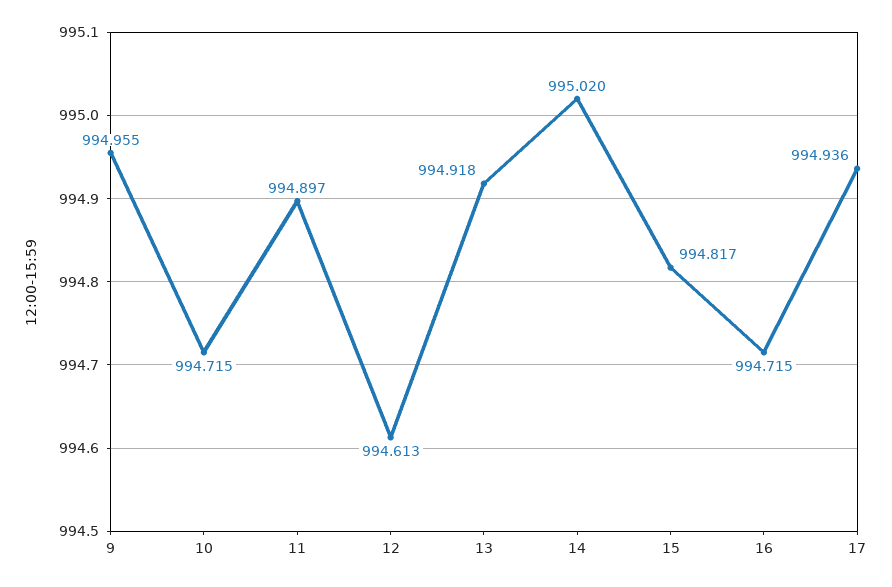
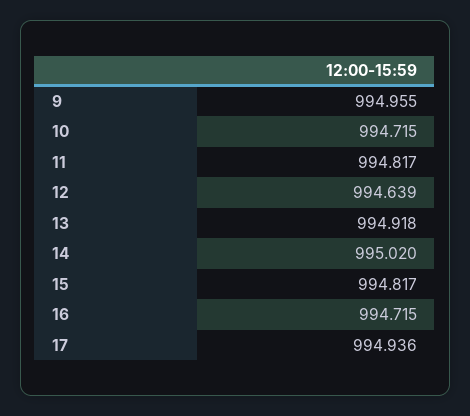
11: 994.897 -> 994.817
12: 994.613 -> 994.639

